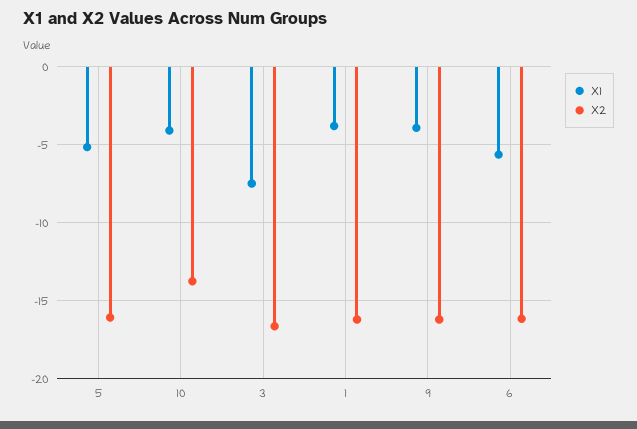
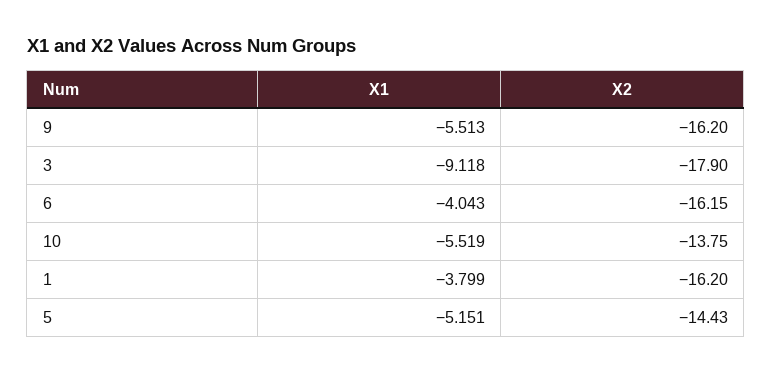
X2, 5: -16 -> -14.43
X1, 10: -4 -> -5.519
X1, 3: -7.5 -> -9.118
X2, 3: -16.5 -> -17.9
X1, 9: -4 -> -5.513
X1, 6: -5.5 -> -4.043

